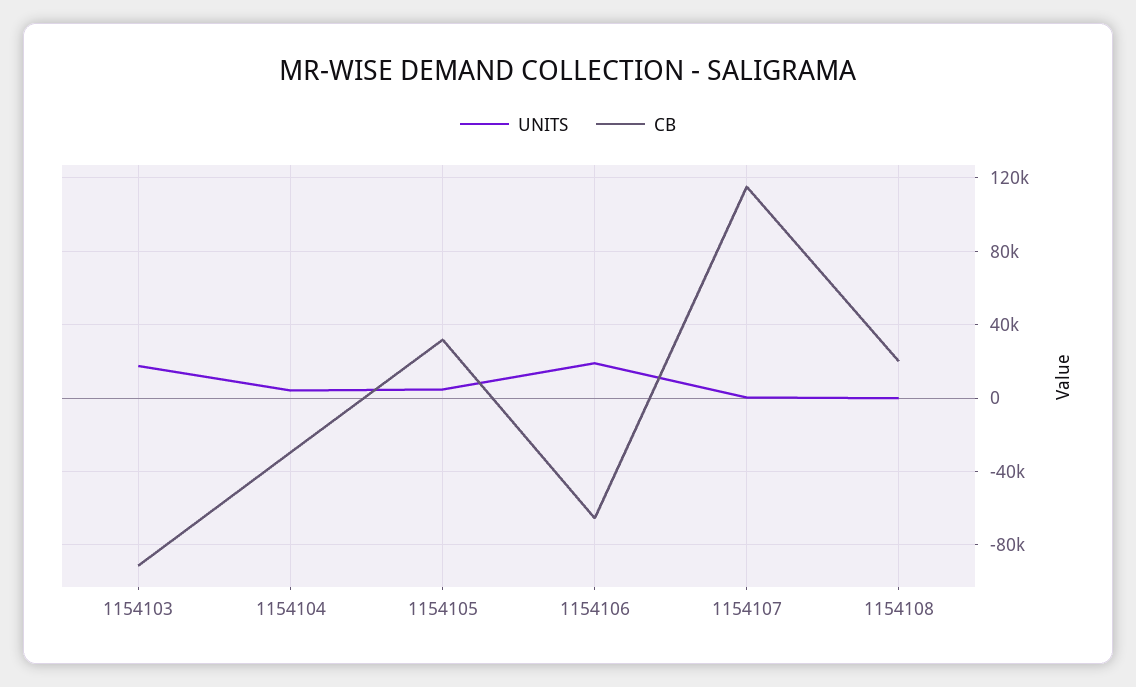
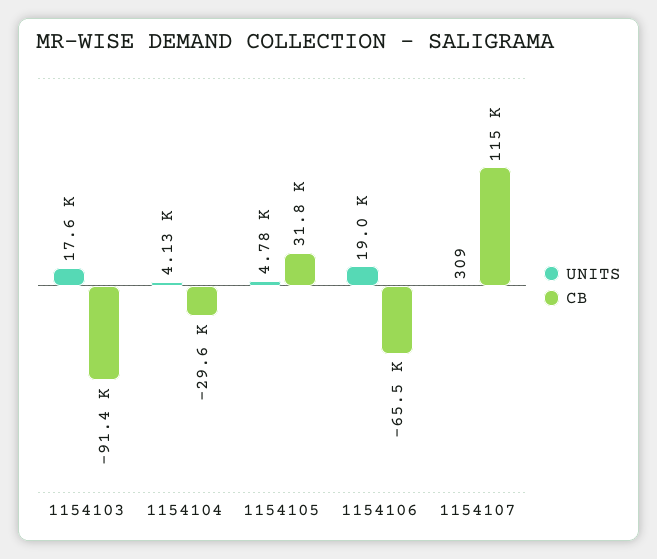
UNITS, 1154108: 0 -> none
CB, 1154108: 20000 -> none

